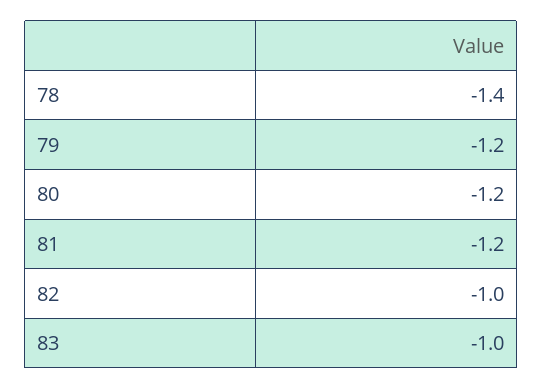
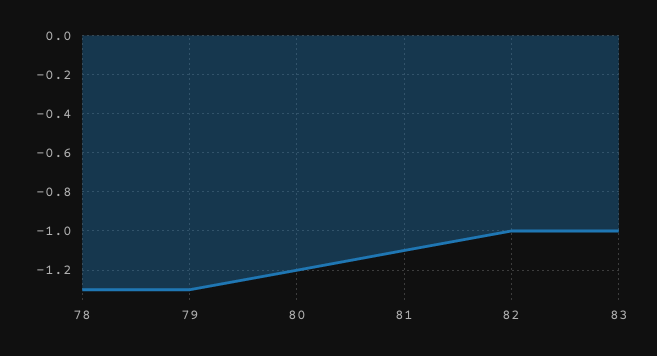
78: -1.4 -> -1.3
79: -1.2 -> -1.3
81: -1.2 -> -1.1

